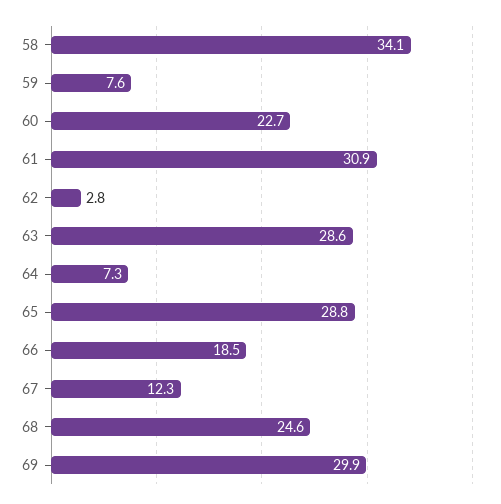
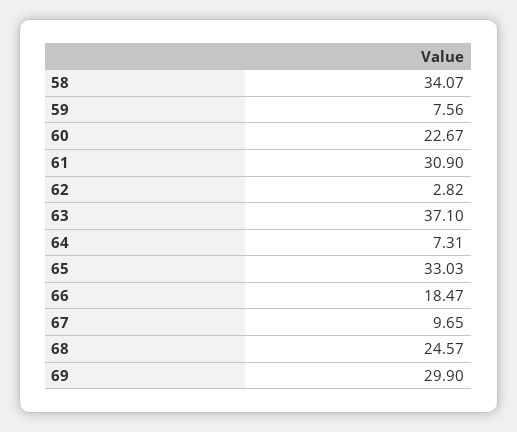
63: 28.6 -> 37.1
65: 28.8 -> 33.03
67: 12.3 -> 9.65

